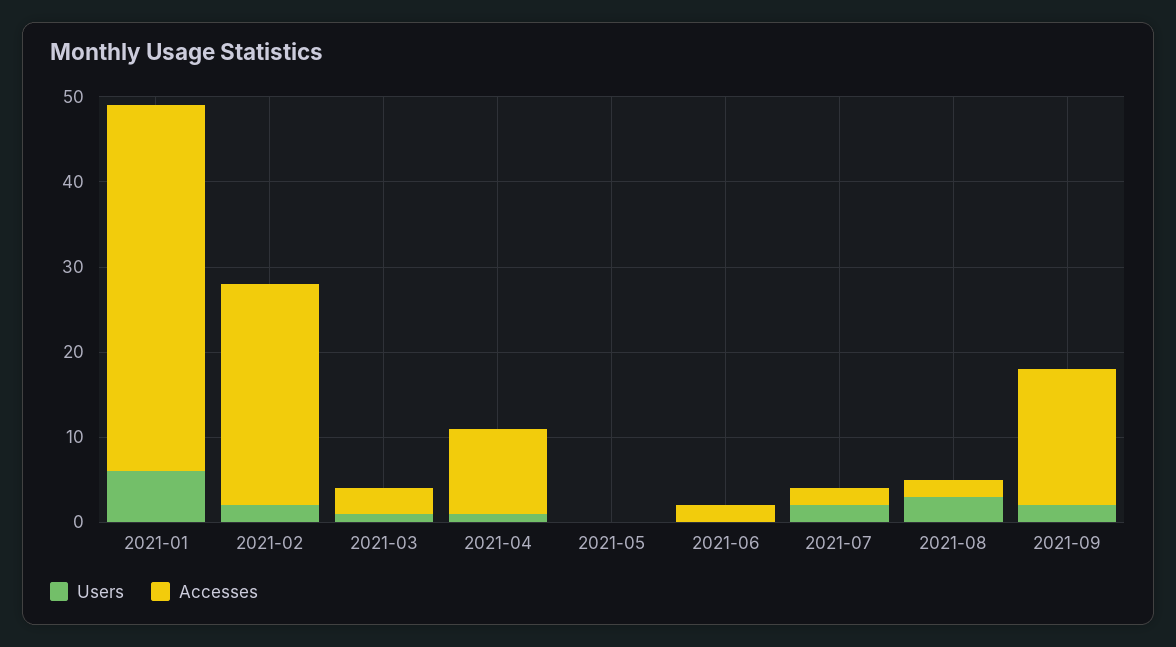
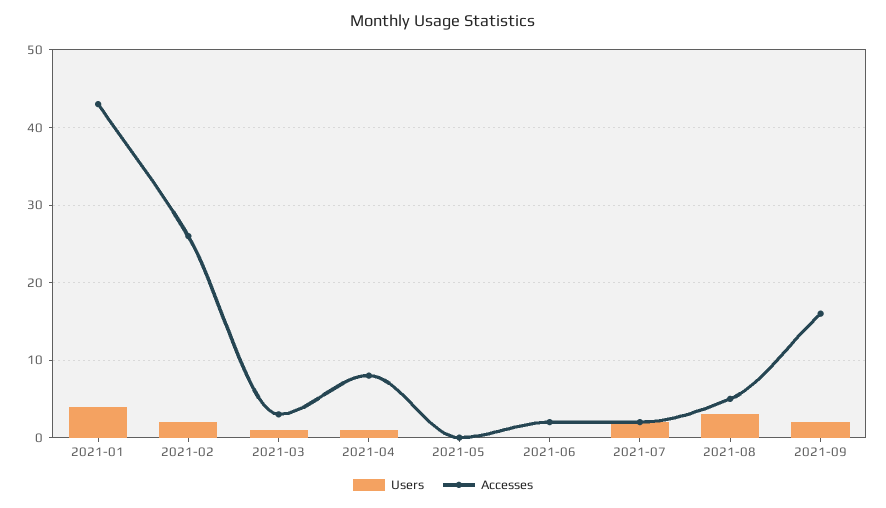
Users, 2021-01: 6 -> 4
Accesses, 2021-04: 10 -> 8
Accesses, 2021-08: 2 -> 5

